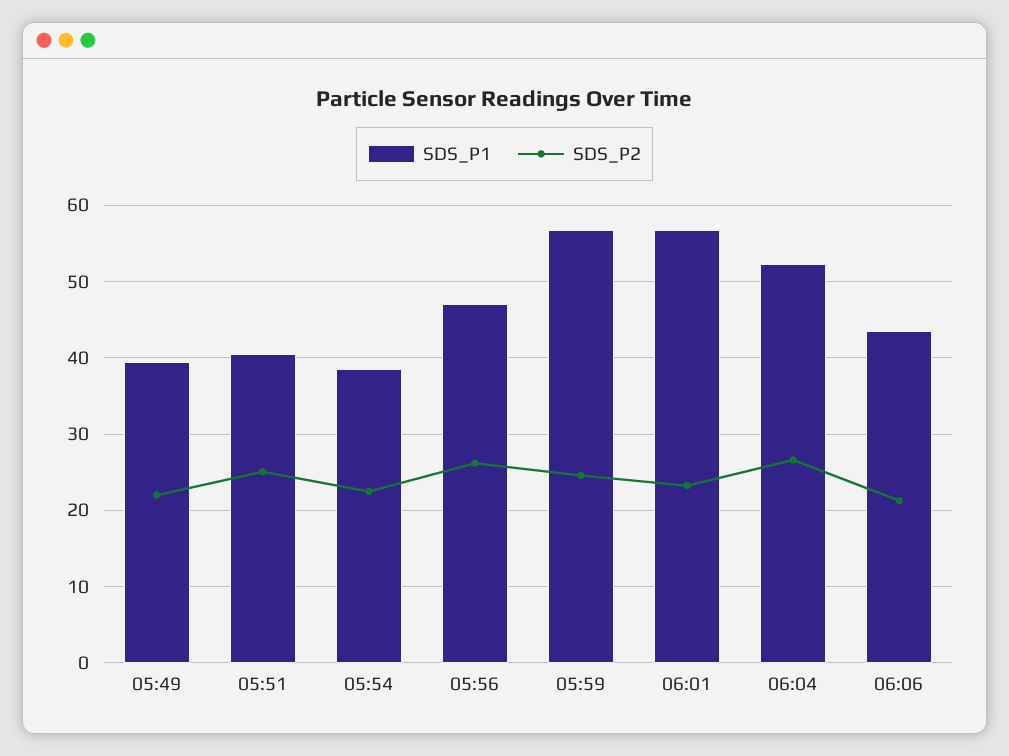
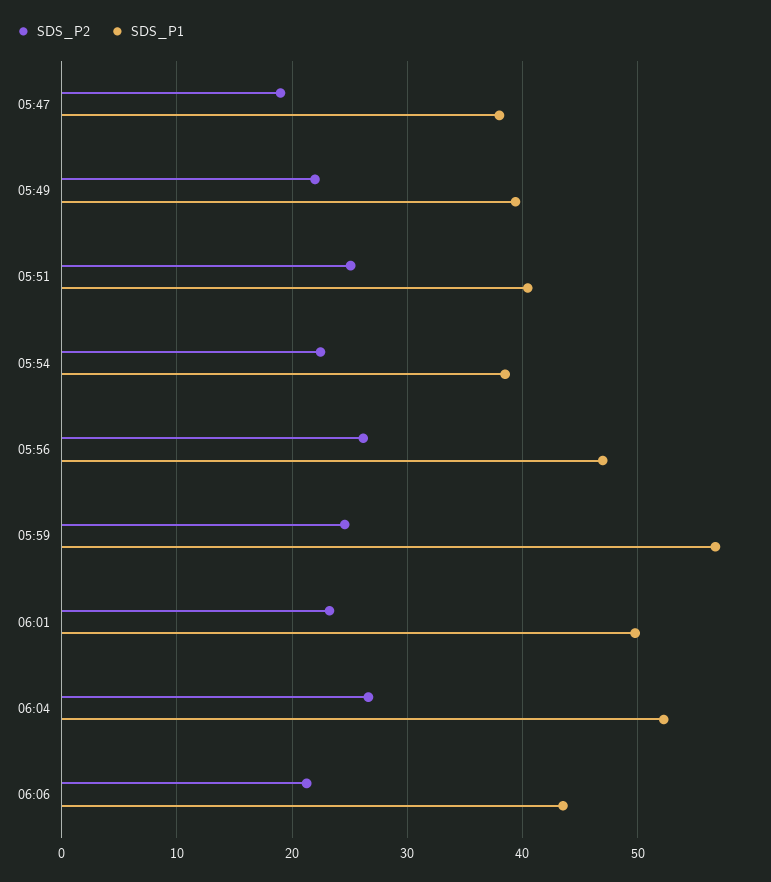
SDS_P1, 06:01: 57 -> 50
SDS_P2, 05:47: none -> 19
SDS_P1, 05:47: none -> 38

